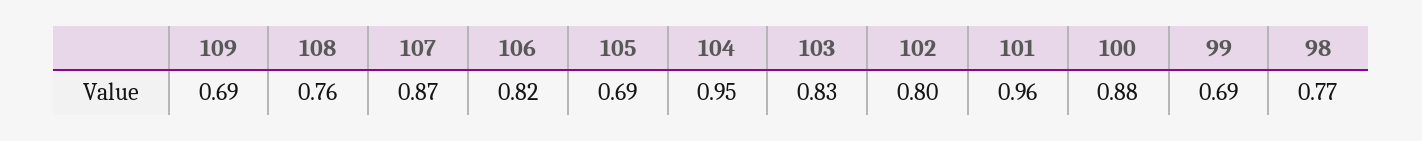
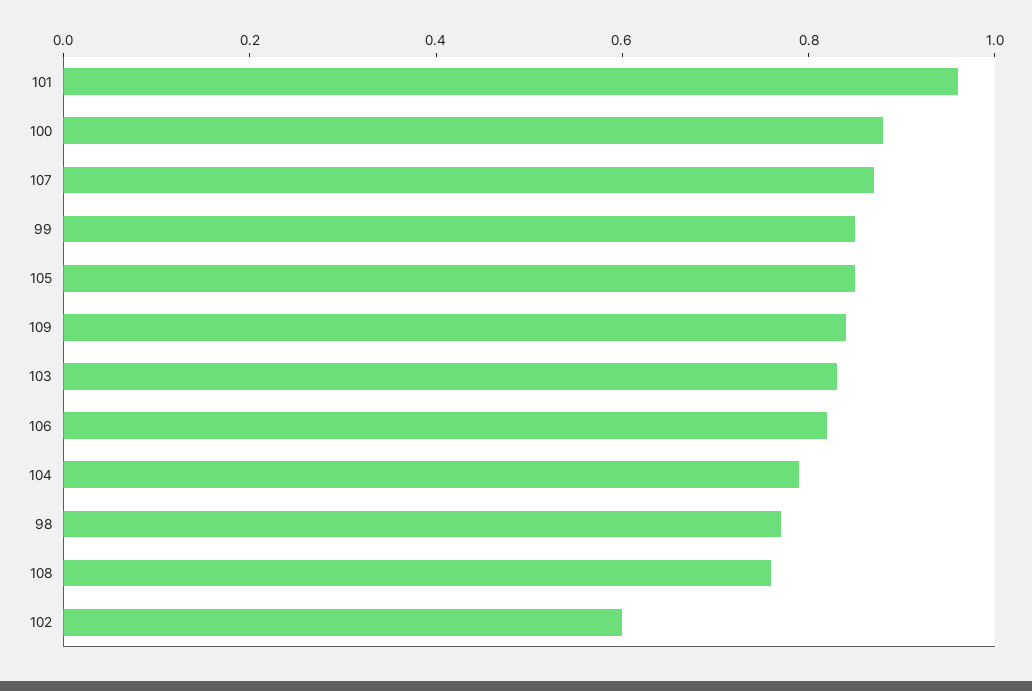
109: 0.69 -> 0.85
105: 0.69 -> 0.85
104: 0.95 -> 0.8
102: 0.8 -> 0.6
99: 0.69 -> 0.85

